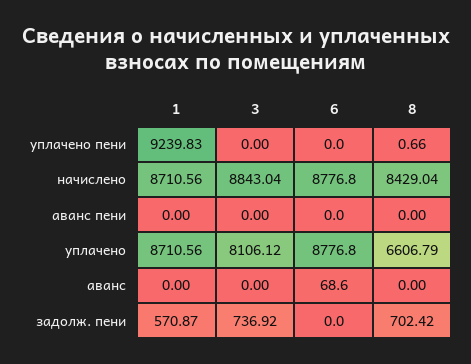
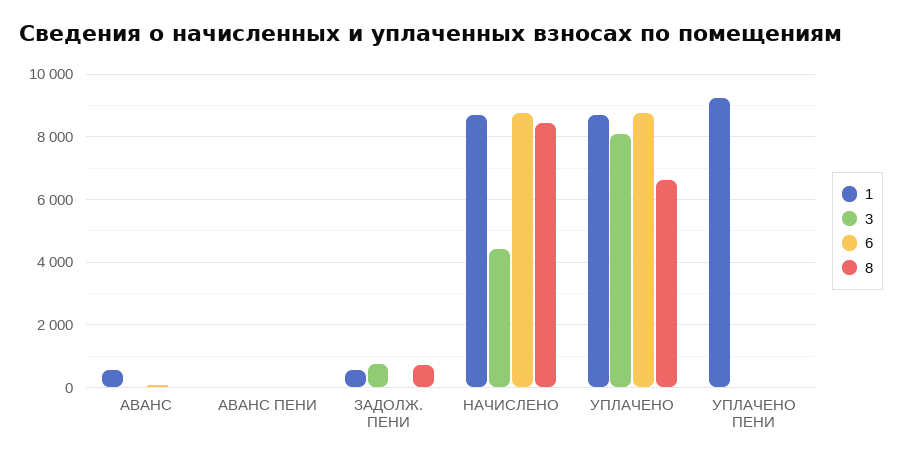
3, начислено: 8843.04 -> 4400
1, аванс: 0 -> 600

